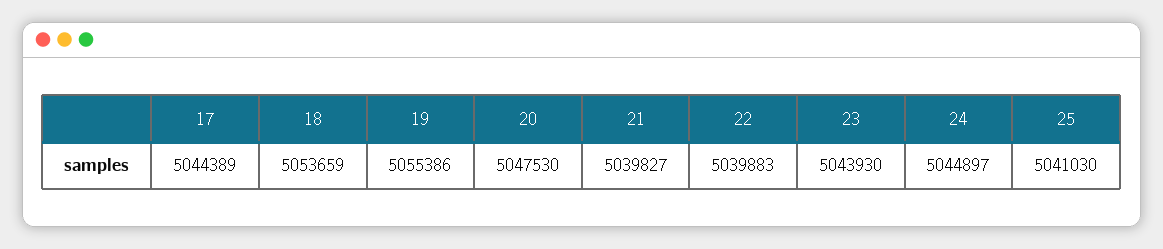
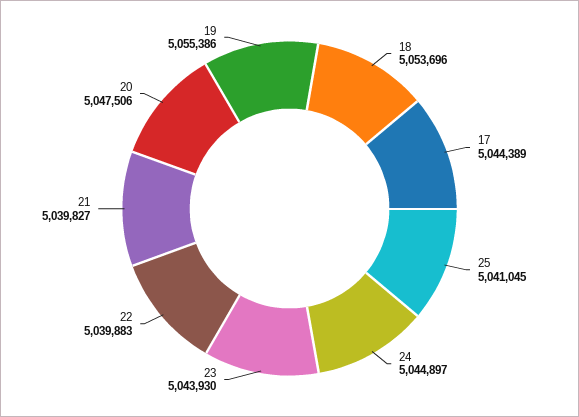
18: 5053659 -> 5053696
20: 5047530 -> 5047506
25: 5041030 -> 5041045

